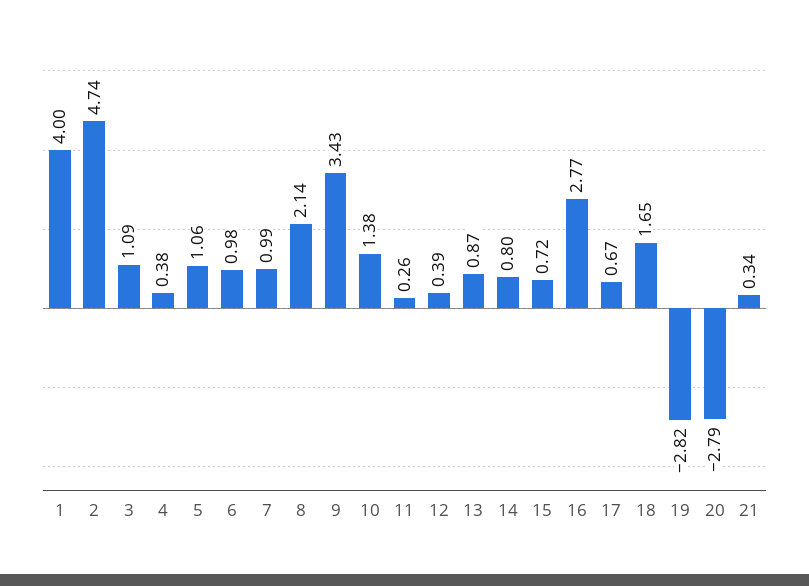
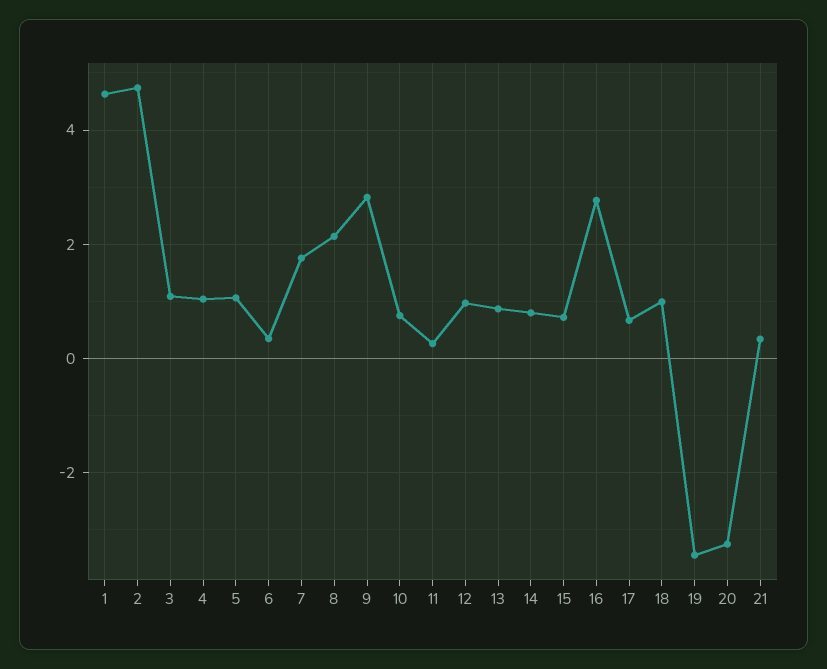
1: 4 -> 4.6
4: 0.38 -> 1
6: 0.98 -> 0.4
7: 0.99 -> 1.8
9: 3.43 -> 2.8
10: 1.38 -> 0.8
12: 0.39 -> 1
18: 1.65 -> 1
19: -2.82 -> -3.4
20: -2.79 -> -3.2

